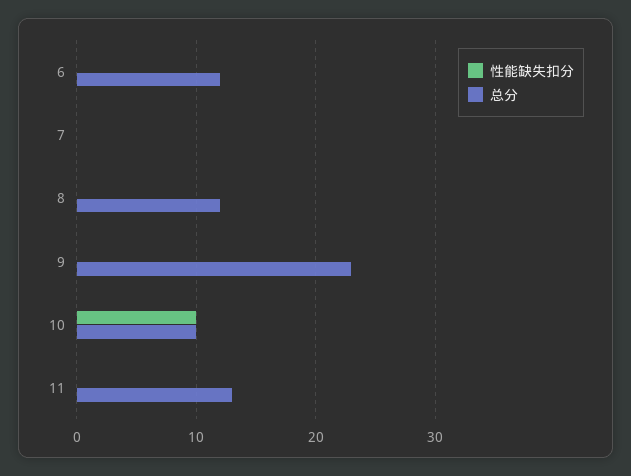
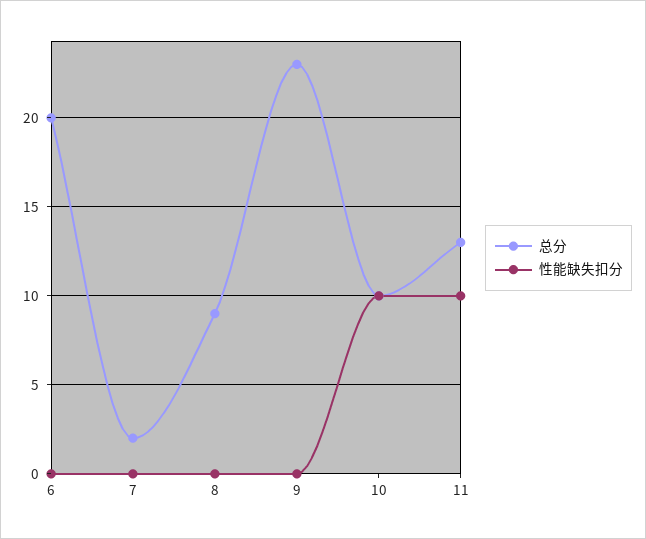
总分, 6: 12 -> 20
总分, 7: 0 -> 2
总分, 8: 12 -> 9
性能缺失扣分, 11: 0 -> 10

